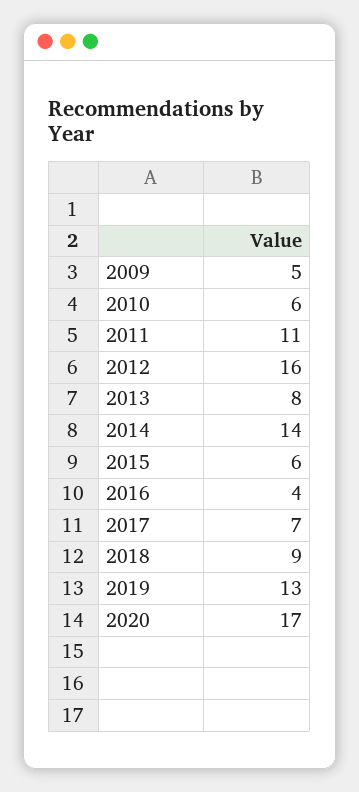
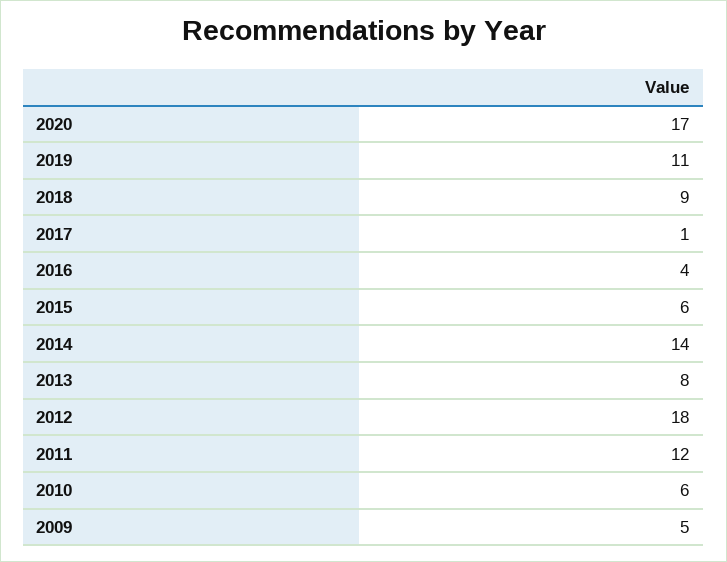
2011: 11 -> 12
2012: 16 -> 18
2017: 7 -> 1
2019: 13 -> 11

